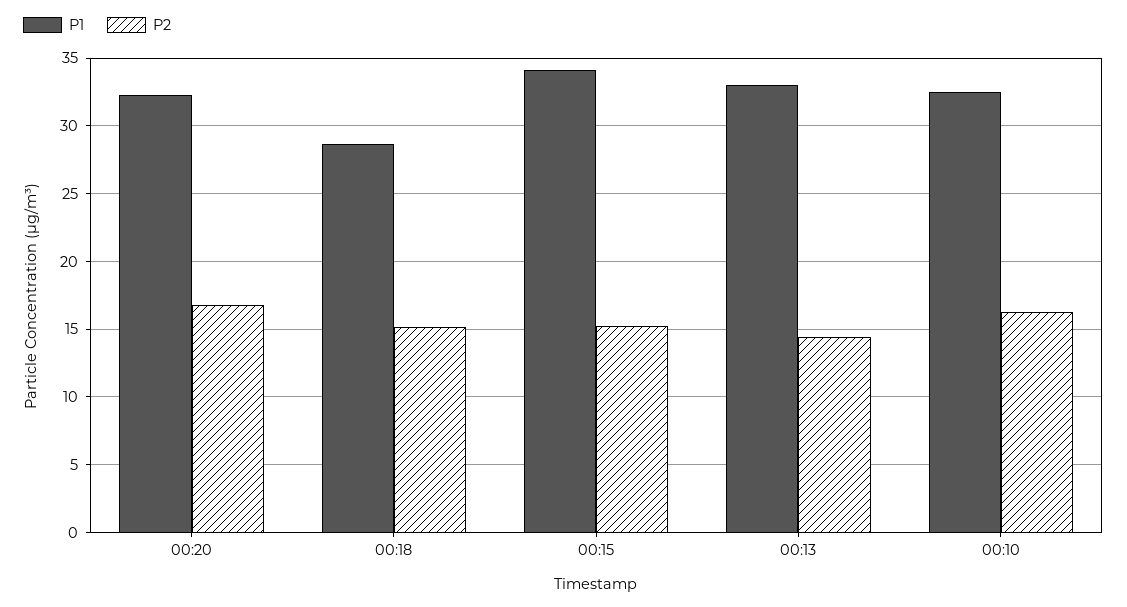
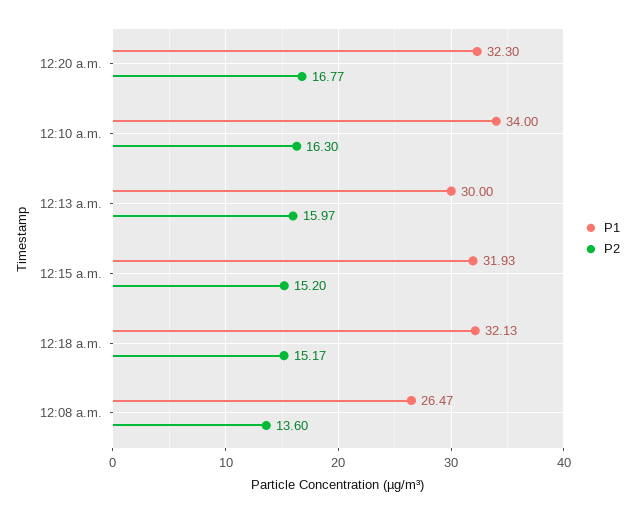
P1, 00:18: 28.5 -> 32.13
P1, 00:15: 34 -> 31.93
P1, 00:13: 33 -> 30
P2, 00:13: 14.5 -> 15.97
P1, 00:10: 32.5 -> 34
P1, 12:08 a.m.: none -> 26.47
P2, 12:08 a.m.: none -> 13.6

